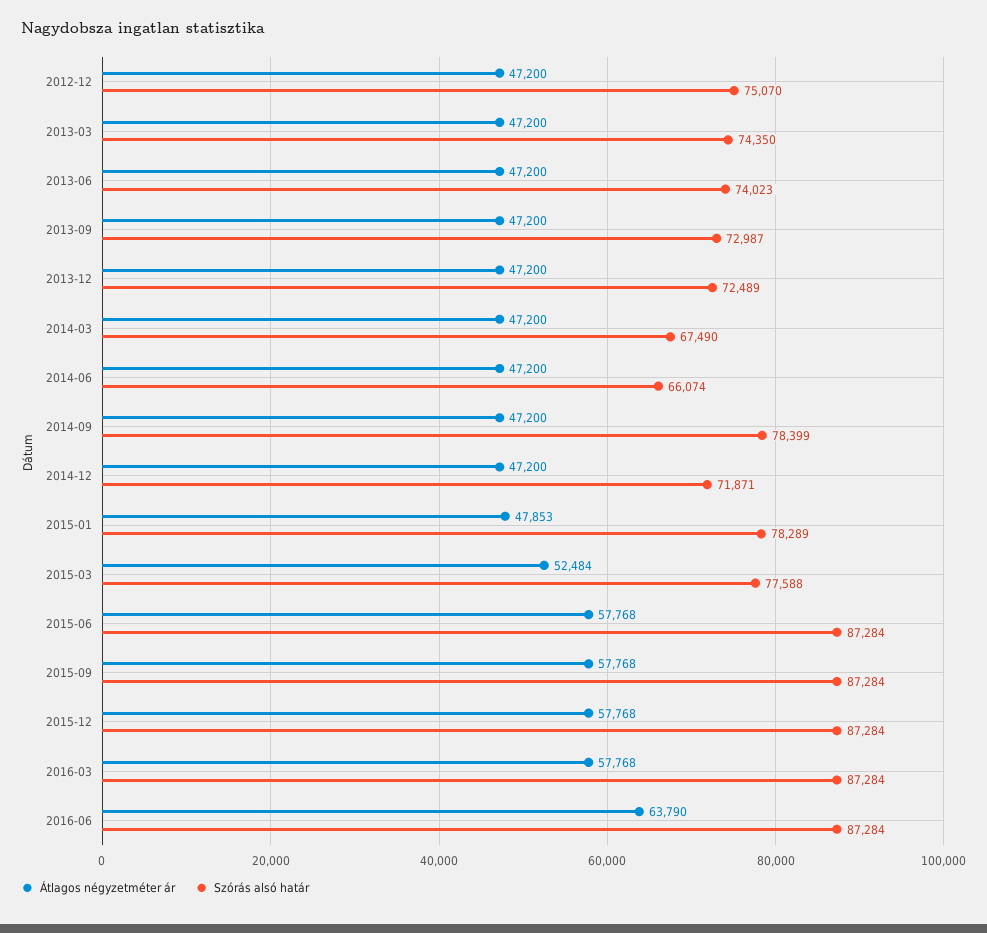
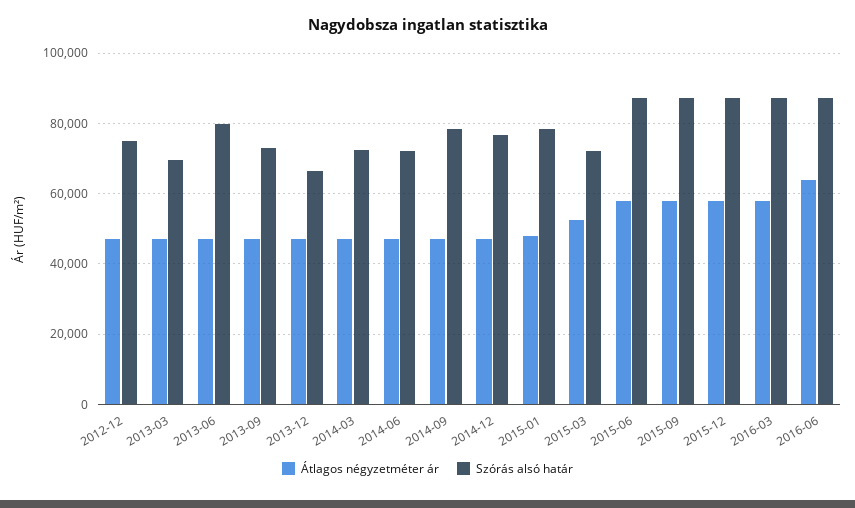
Szórás alsó határ, 2013-03: 74350 -> 70000
Szórás alsó határ, 2013-06: 74023 -> 80000
Szórás alsó határ, 2013-12: 72489 -> 66000
Szórás alsó határ, 2014-03: 67490 -> 72000
Szórás alsó határ, 2014-06: 66074 -> 72000
Szórás alsó határ, 2014-12: 71871 -> 76000
Szórás alsó határ, 2015-03: 77588 -> 72000

